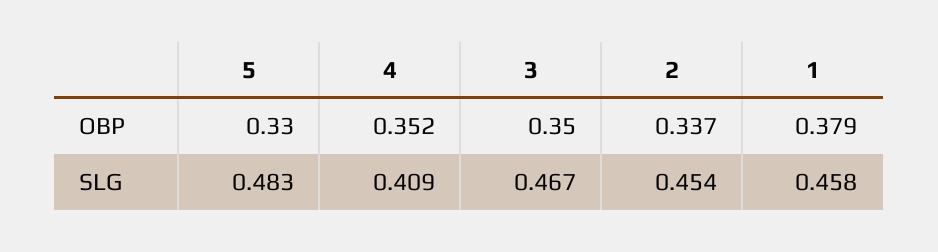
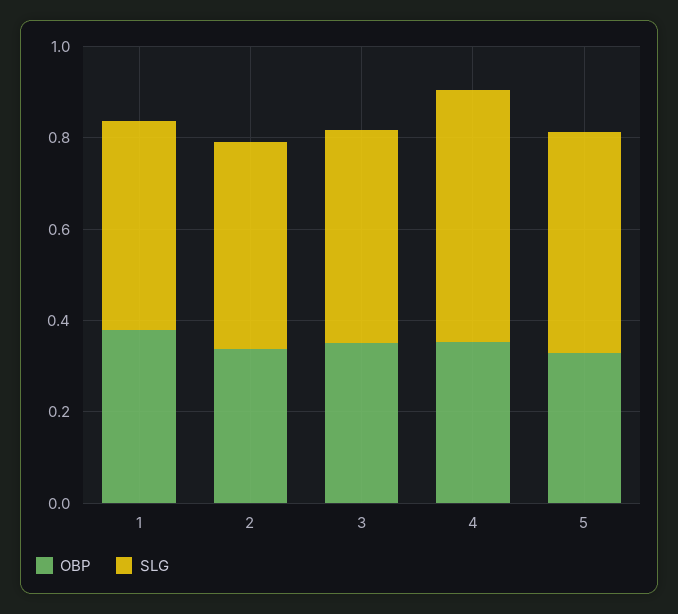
SLG, 4: 0.409 -> 0.55

